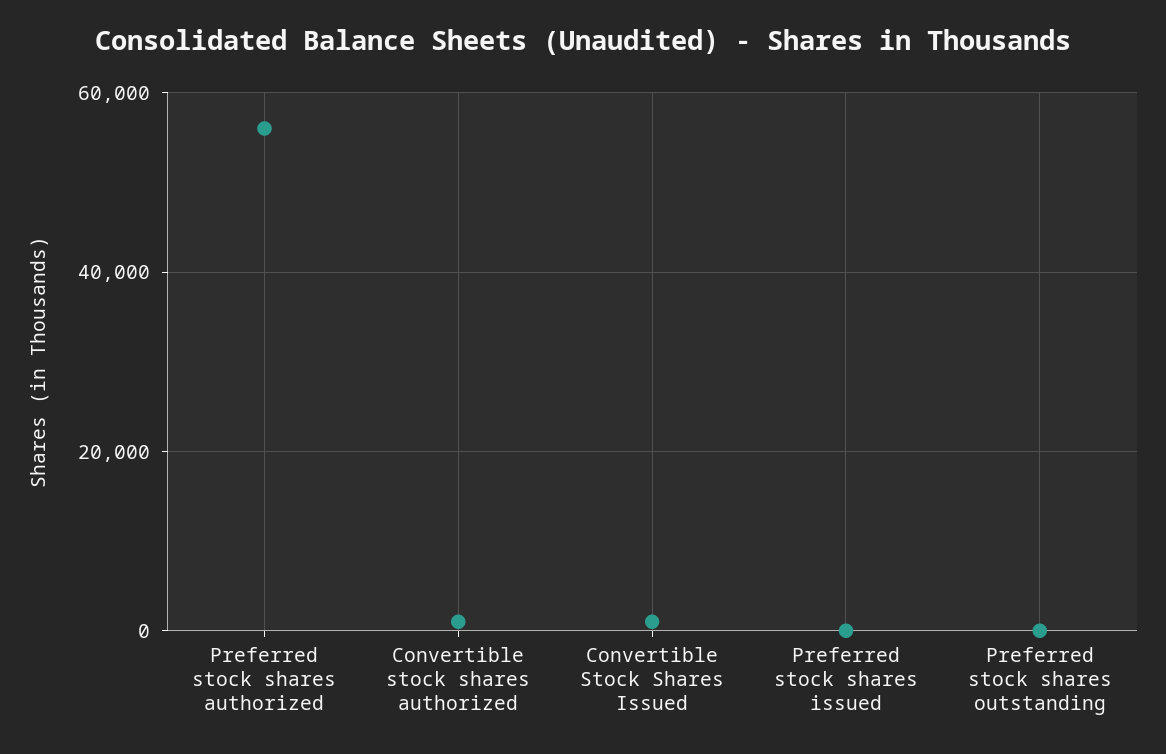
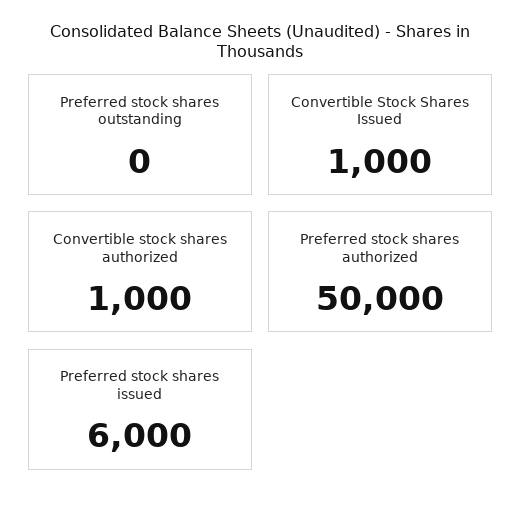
Preferred stock shares authorized: 56000 -> 50000
Preferred stock shares issued: 0 -> 6000

